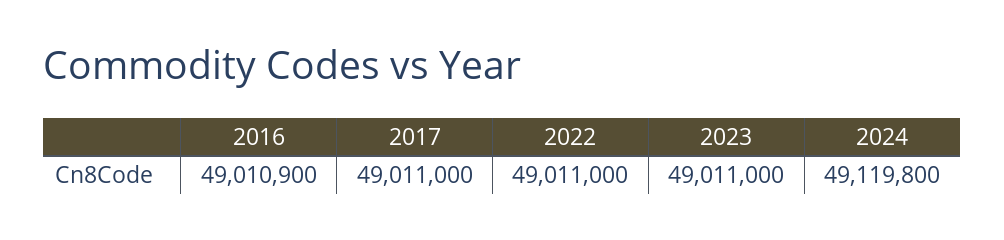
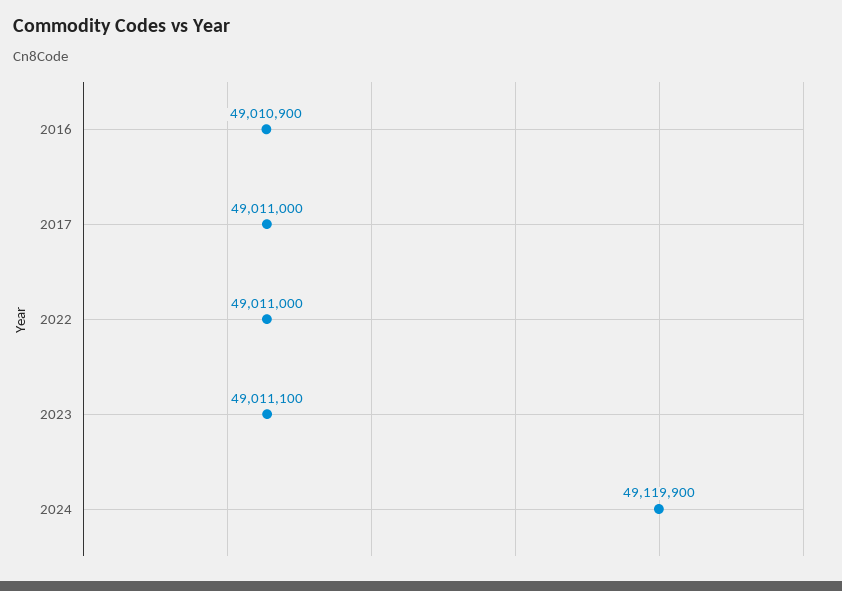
2023: 49011000 -> 49011100
2024: 49119800 -> 49119900

